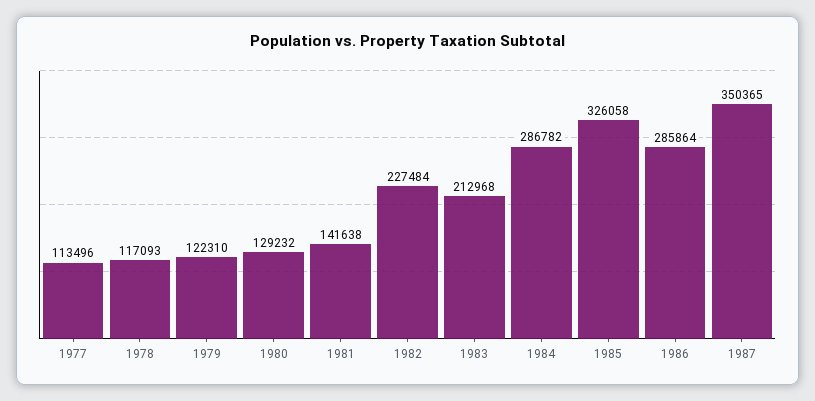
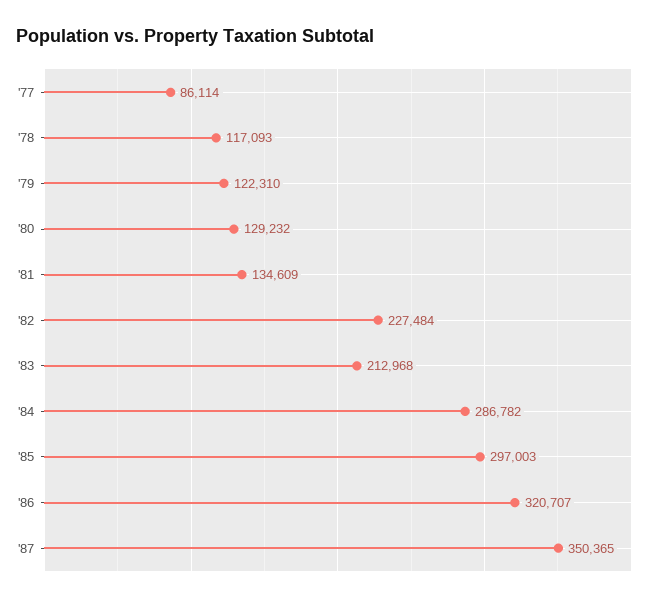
1977: 113496 -> 86114
1981: 141638 -> 134609
1985: 326058 -> 297003
1986: 285864 -> 320707

